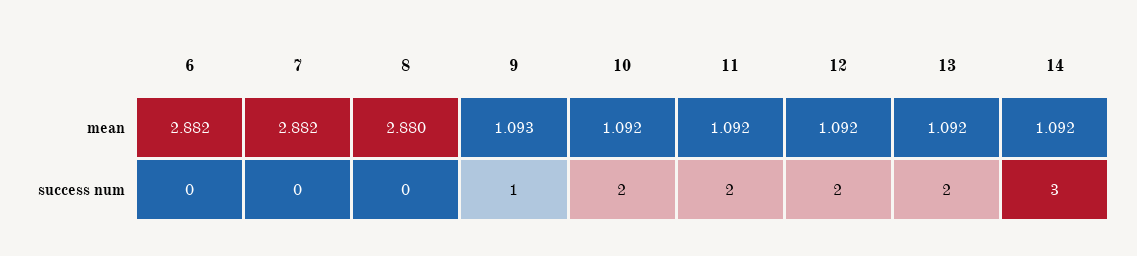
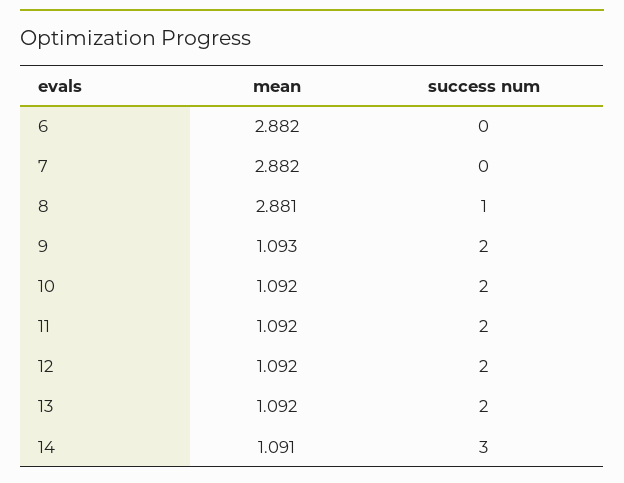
8, mean: 2.88 -> 2.881
14, mean: 1.092 -> 1.091
8, success num: 0 -> 1
9, success num: 1 -> 2

